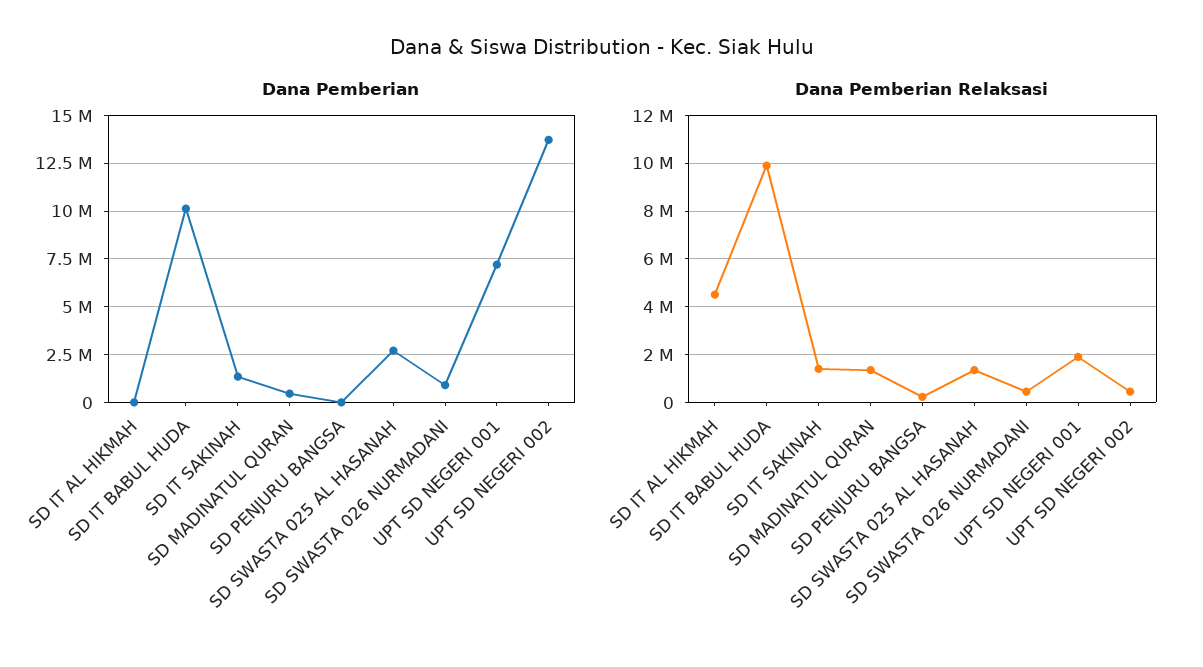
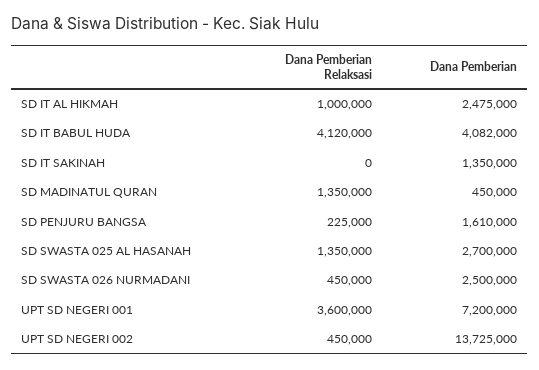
Dana Pemberian, SD IT AL HIKMAH: 0 -> 2475000
Dana Pemberian, SD IT BABUL HUDA: 10000000 -> 4082000
Dana Pemberian, SD PENJURU BANGSA: 0 -> 1610000
Dana Pemberian, SD SWASTA 026 NURMADANI: 1000000 -> 2500000
Dana Pemberian Relaksasi, SD IT AL HIKMAH: 4500000 -> 1000000
Dana Pemberian Relaksasi, SD IT BABUL HUDA: 10000000 -> 4120000
Dana Pemberian Relaksasi, SD IT SAKINAH: 1500000 -> 0
Dana Pemberian Relaksasi, UPT SD NEGERI 001: 2000000 -> 3600000

